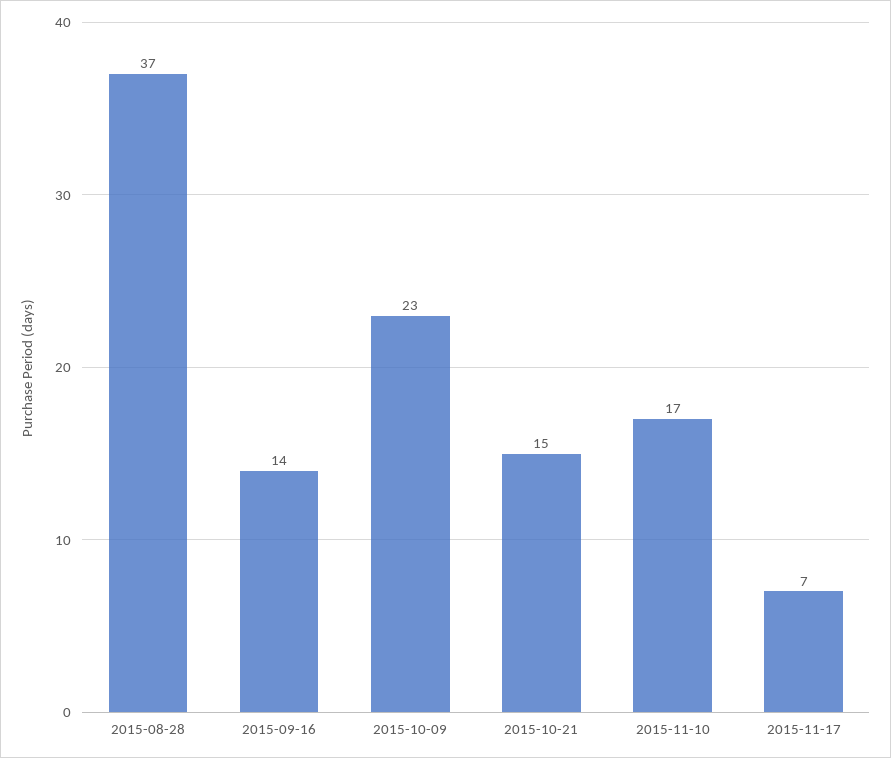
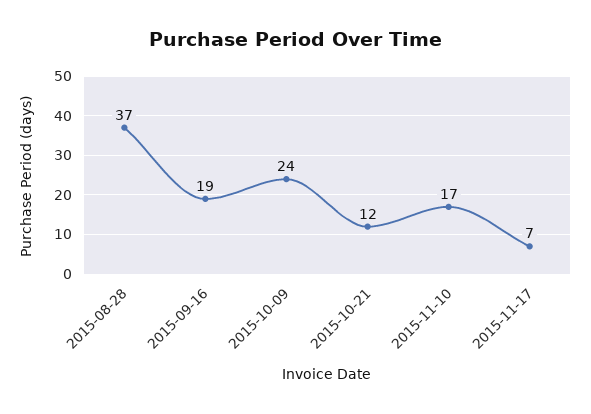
2015-09-16: 14 -> 19
2015-10-09: 23 -> 24
2015-10-21: 15 -> 12

